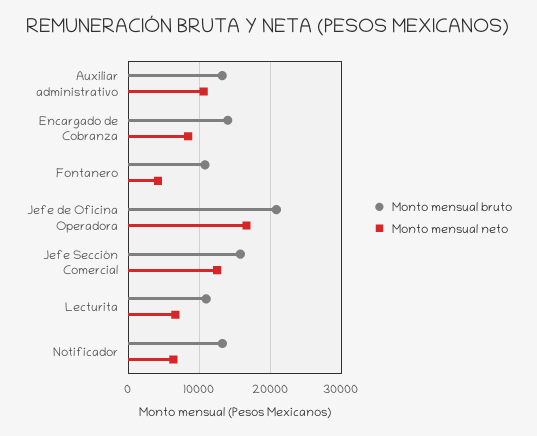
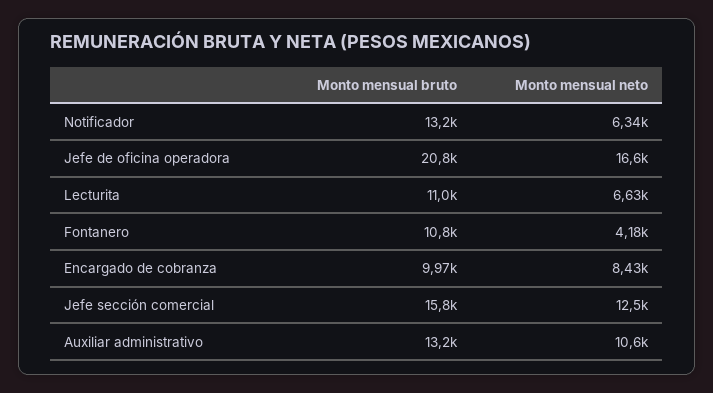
Monto mensual bruto, Encargado de Cobranza: 14000 -> 9970

